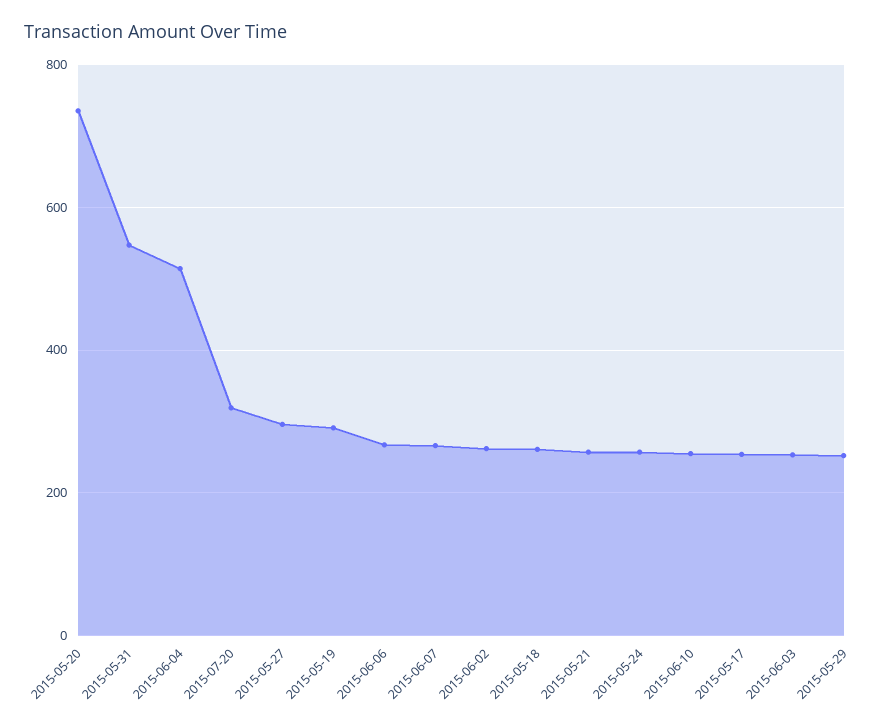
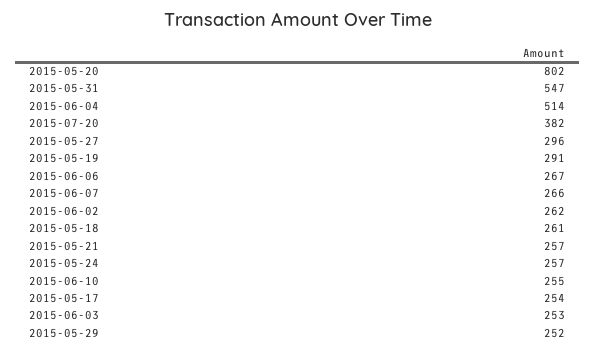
2015-05-20: 740 -> 802
2015-07-20: 320 -> 382

